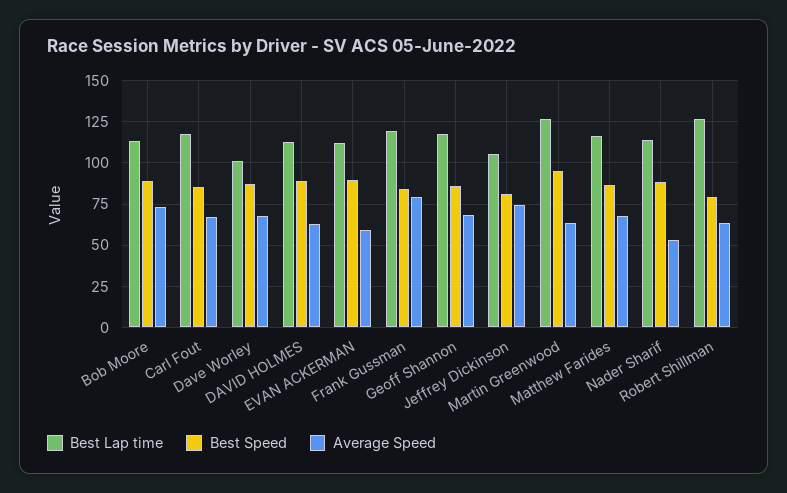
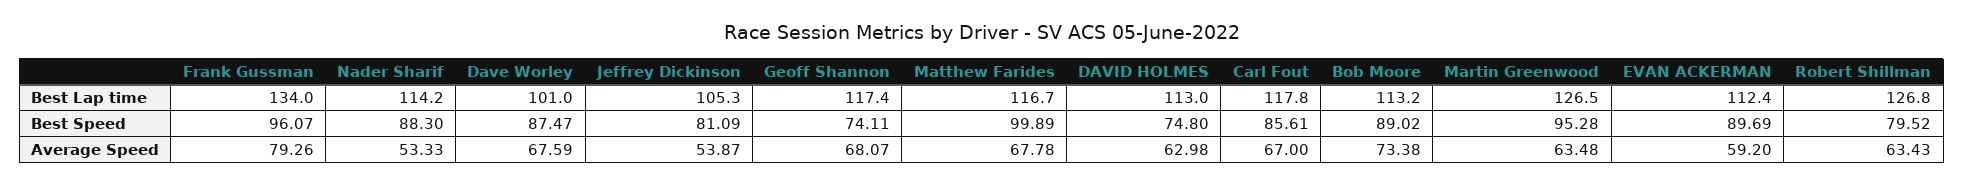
Best Speed, DAVID HOLMES: 90 -> 74.8
Best Lap time, Frank Gussman: 120 -> 134
Best Speed, Frank Gussman: 85 -> 96.07
Best Speed, Geoff Shannon: 85 -> 74.11
Average Speed, Jeffrey Dickinson: 75 -> 53.87
Best Speed, Matthew Farides: 85 -> 99.89

